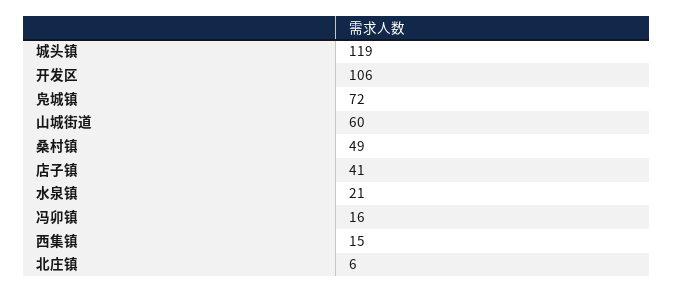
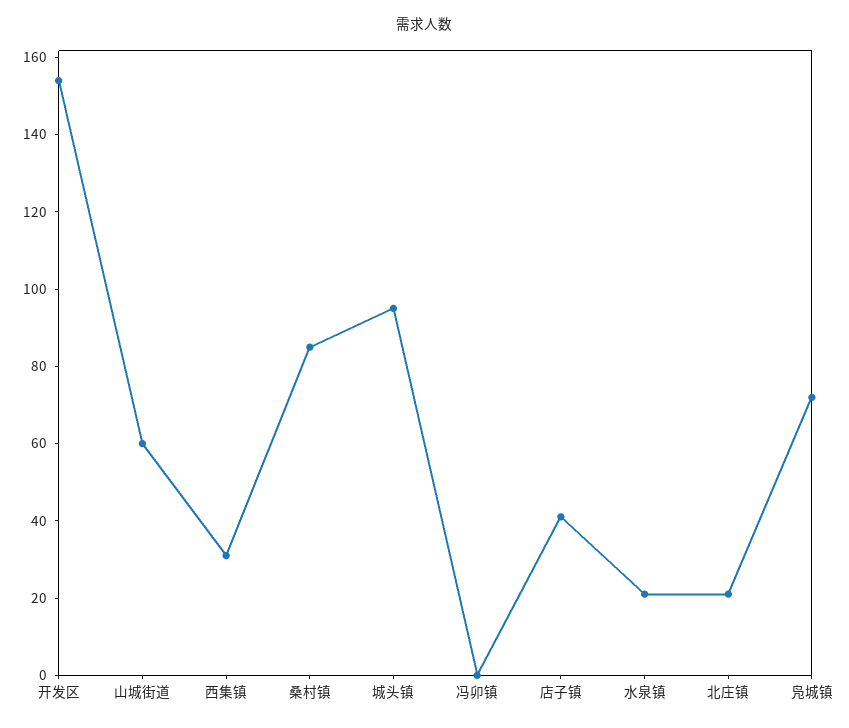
城头镇: 119 -> 95
开发区: 106 -> 155
桑村镇: 49 -> 85
冯卯镇: 16 -> 0
西集镇: 15 -> 30
北庄镇: 6 -> 20

